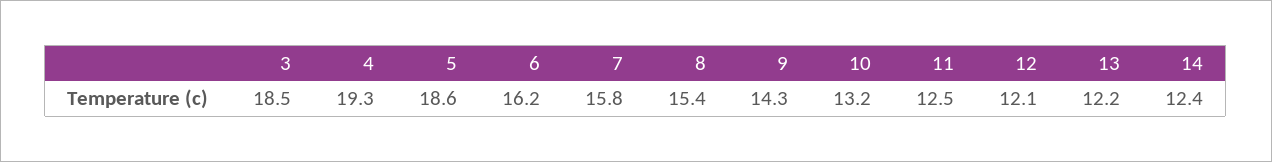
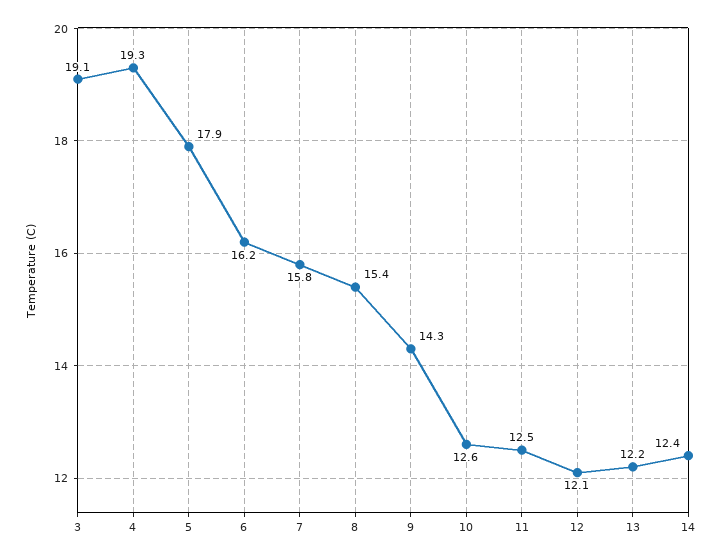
3: 18.5 -> 19.1
5: 18.6 -> 17.9
10: 13.2 -> 12.6

